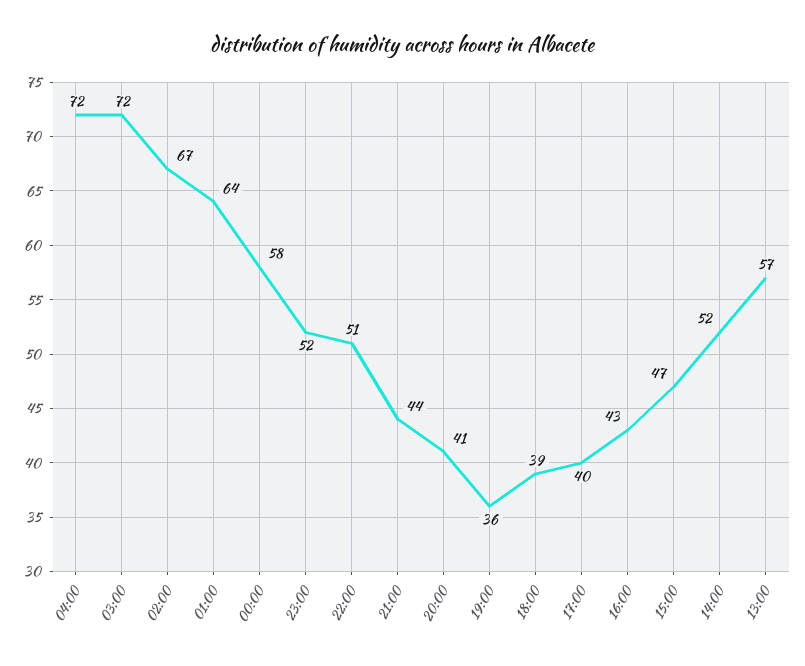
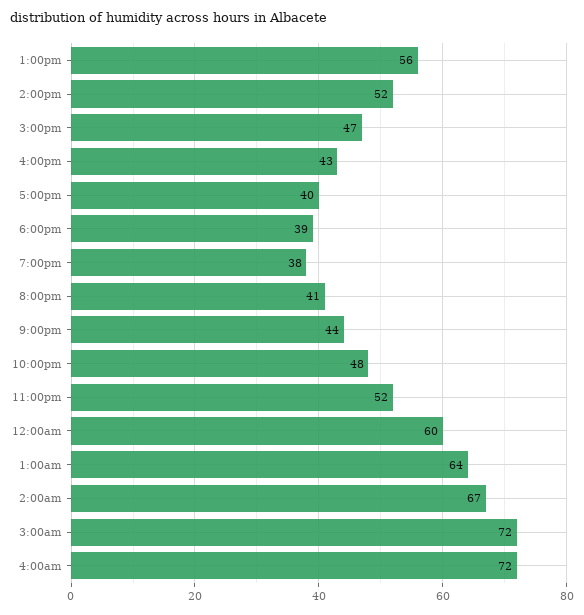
00:00: 58 -> 60
22:00: 51 -> 48
19:00: 36 -> 38
13:00: 57 -> 56

